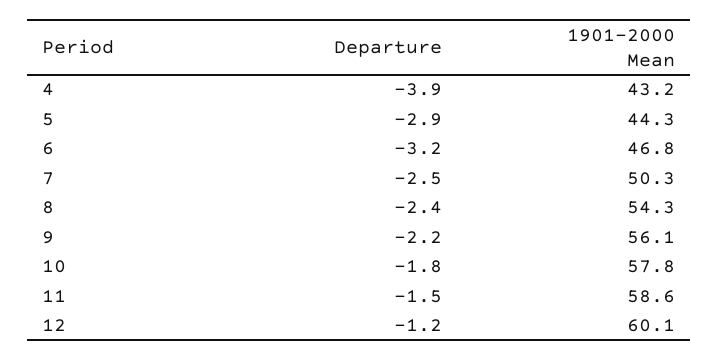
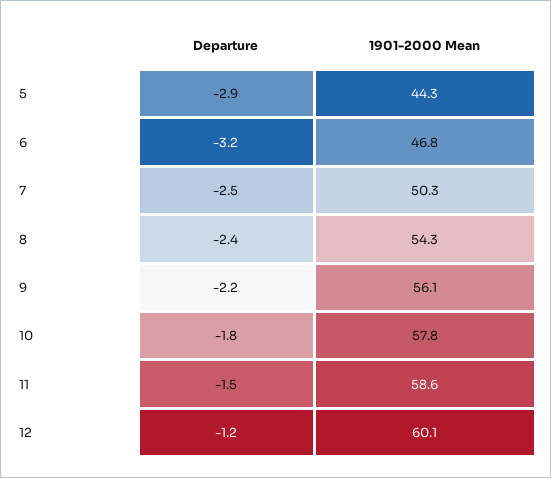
Departure, 4: -3.9 -> none
1901-2000 Mean, 4: 43.2 -> none

